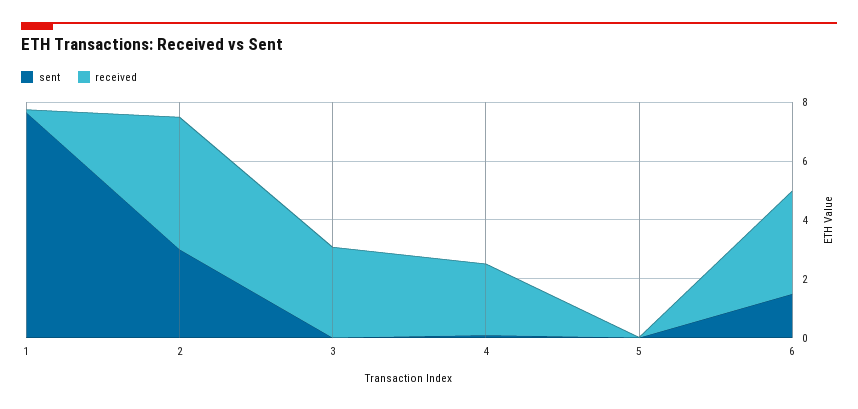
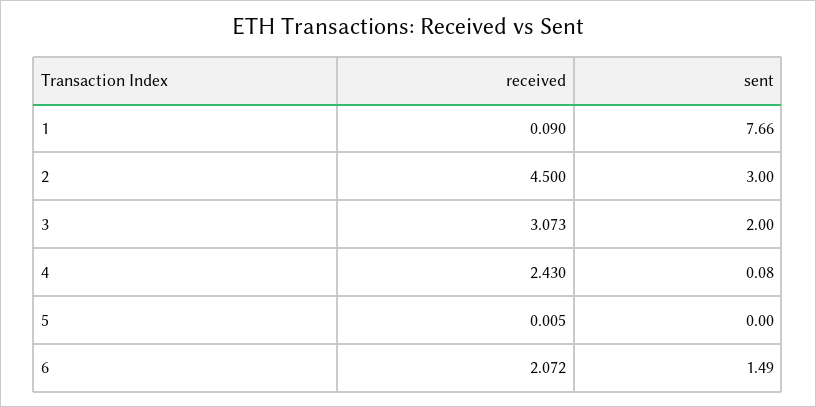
sent, 3: 0 -> 2
received, 6: 3.5 -> 2.072

